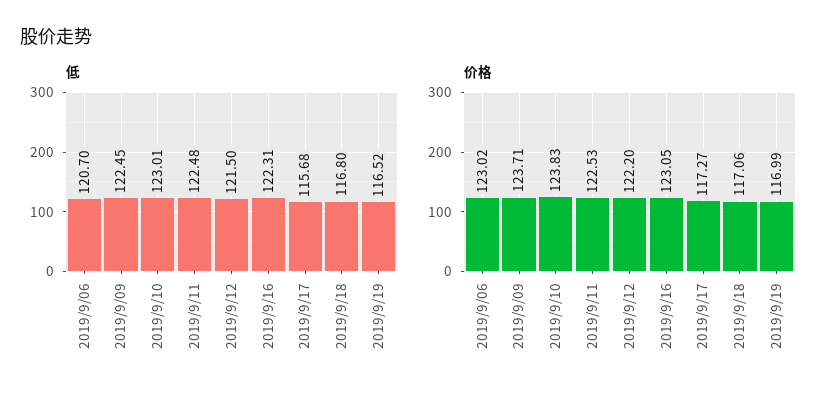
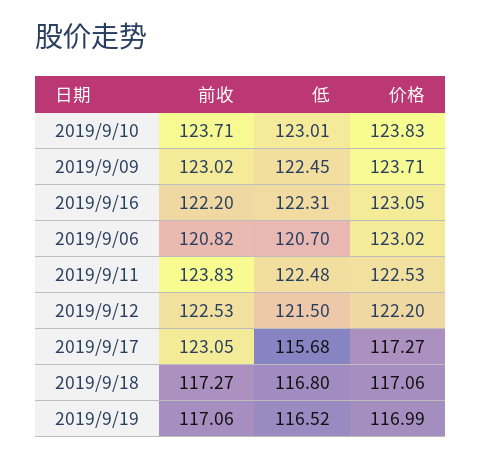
前收, 2019/9/10: none -> 123.71
前收, 2019/9/09: none -> 123.02
前收, 2019/9/16: none -> 122.2
前收, 2019/9/06: none -> 120.82
前收, 2019/9/11: none -> 123.83
前收, 2019/9/12: none -> 122.53
前收, 2019/9/17: none -> 123.05
前收, 2019/9/18: none -> 117.27
前收, 2019/9/19: none -> 117.06

